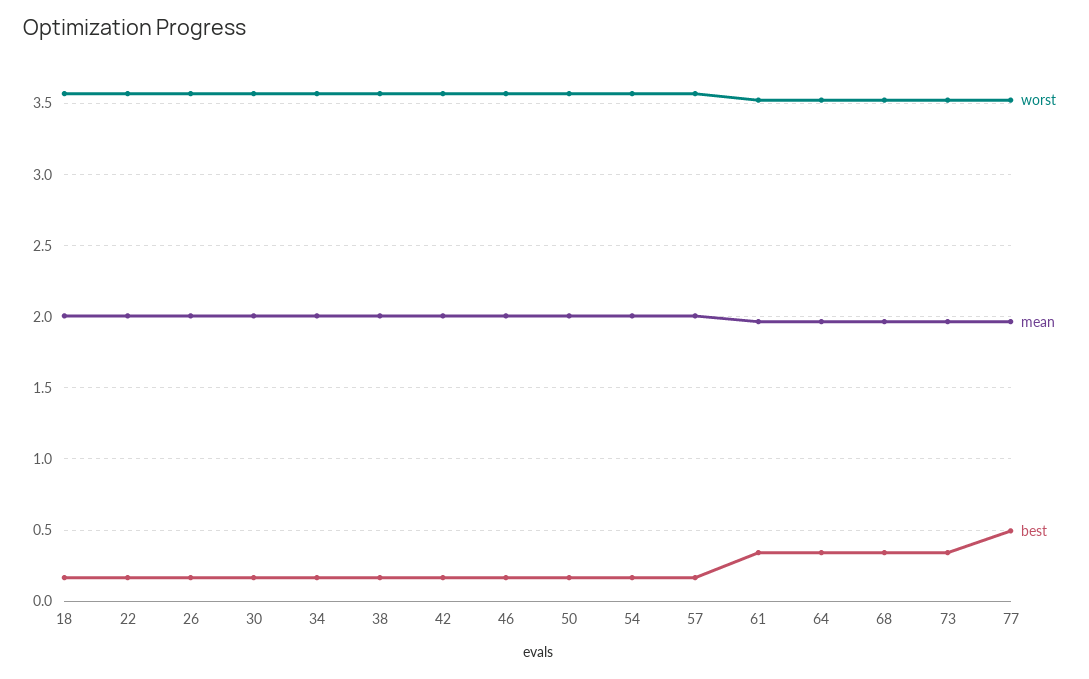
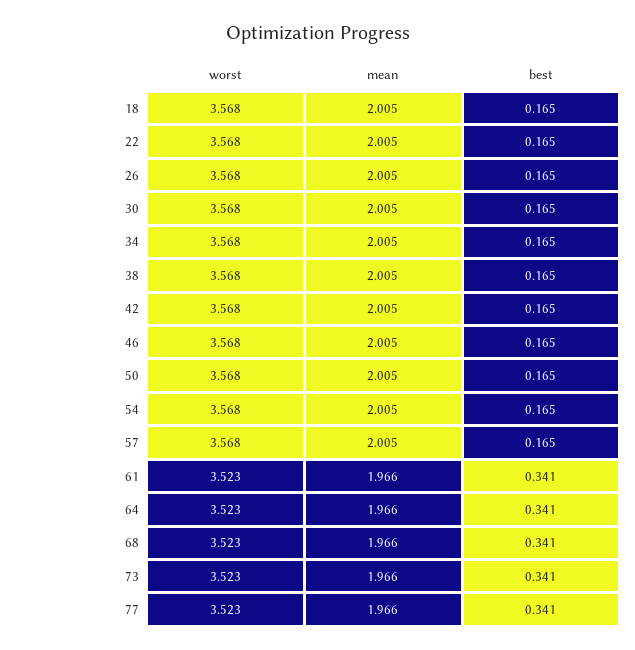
best, 77: 0.5 -> 0.341

